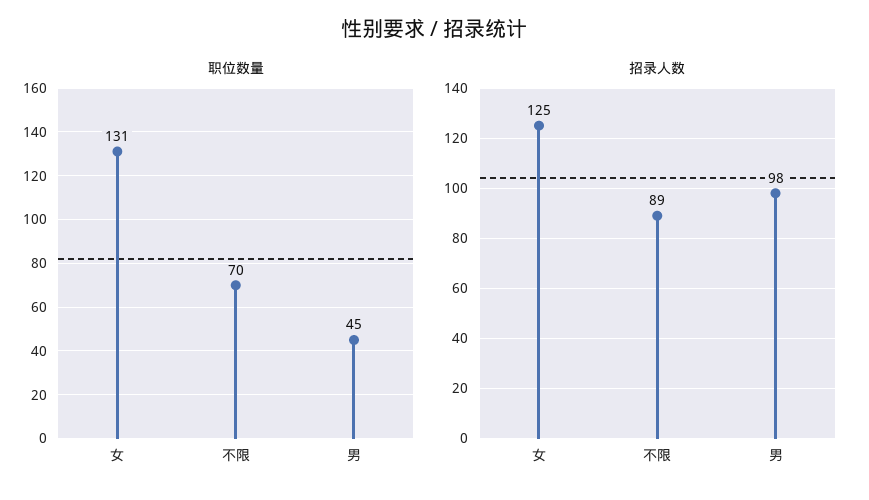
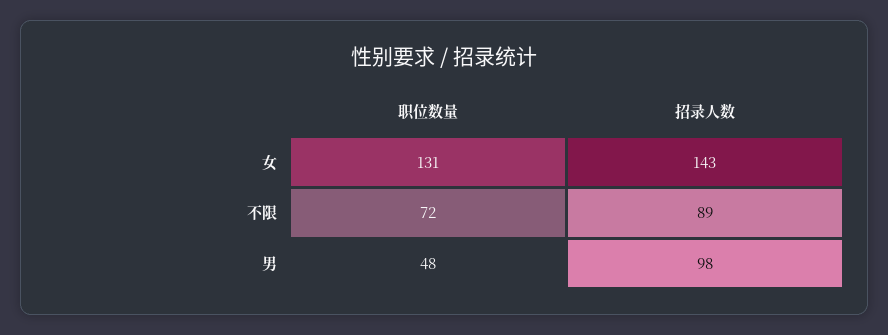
职位数量, 不限: 70 -> 72
职位数量, 男: 45 -> 48
招录人数, 女: 125 -> 143

